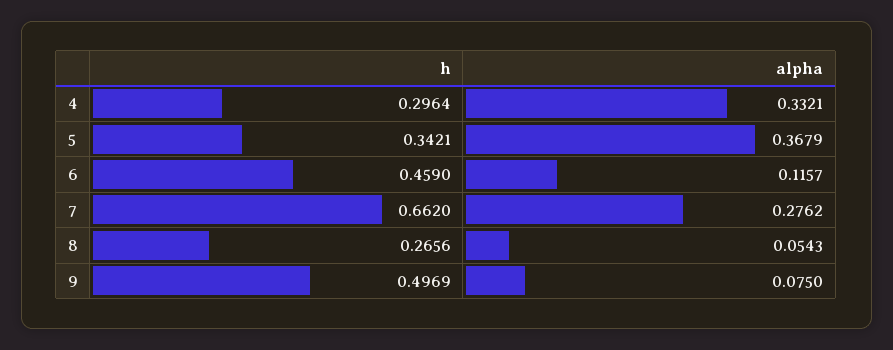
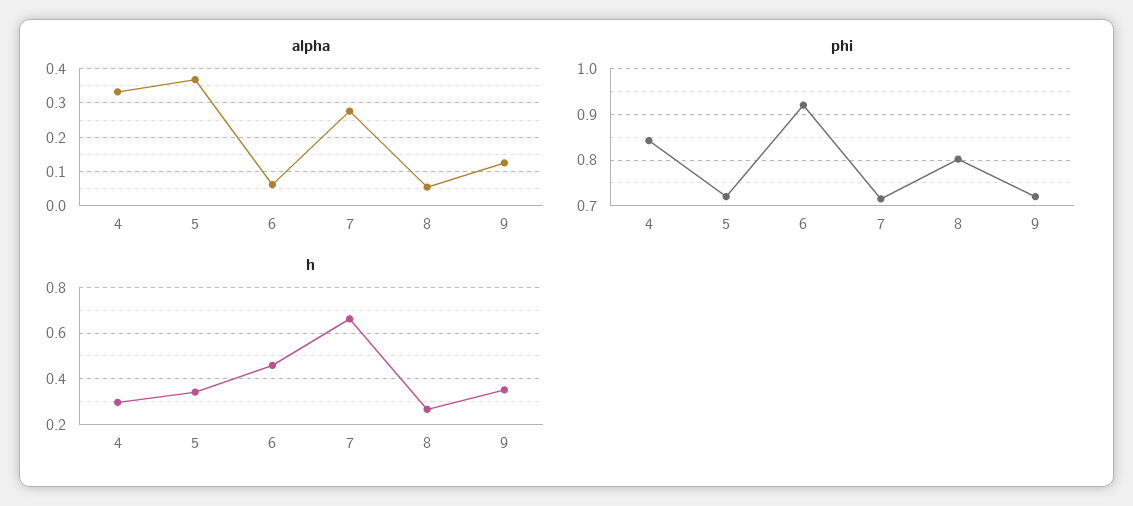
alpha, 6: 0.1157 -> 0.06
h, 9: 0.4969 -> 0.35
alpha, 9: 0.075 -> 0.12
phi, 4: none -> 0.84
phi, 5: none -> 0.72
phi, 6: none -> 0.92
phi, 7: none -> 0.72
phi, 8: none -> 0.8
phi, 9: none -> 0.72

